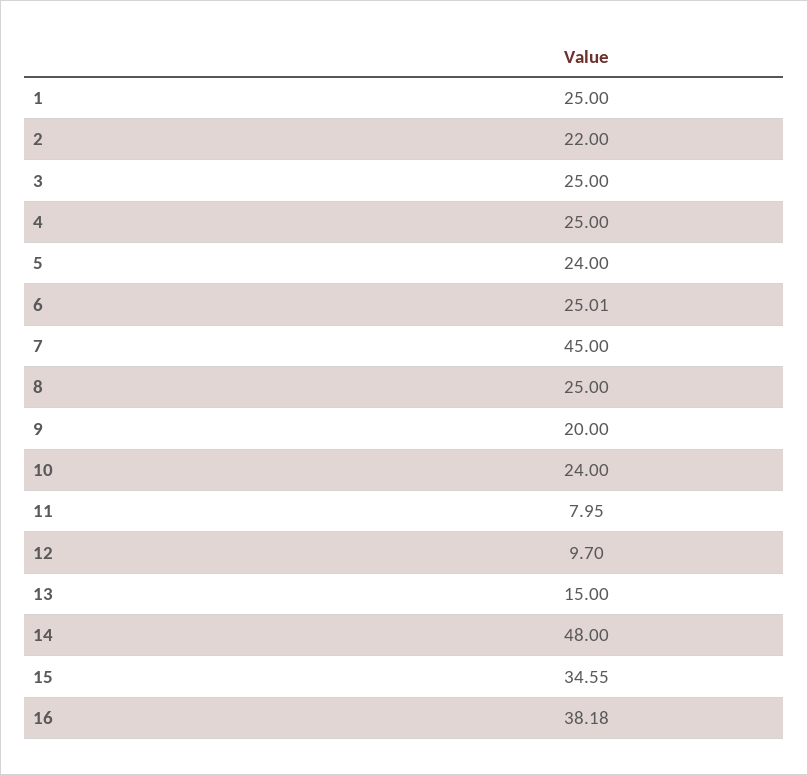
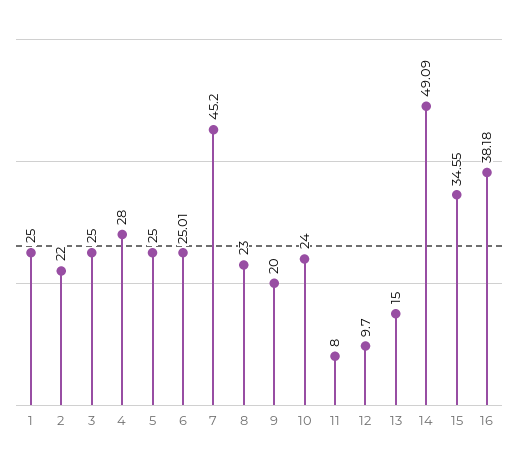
4: 25 -> 28
5: 24 -> 25
7: 45 -> 45.2
8: 25 -> 23
11: 7.95 -> 8
14: 48 -> 49.09

